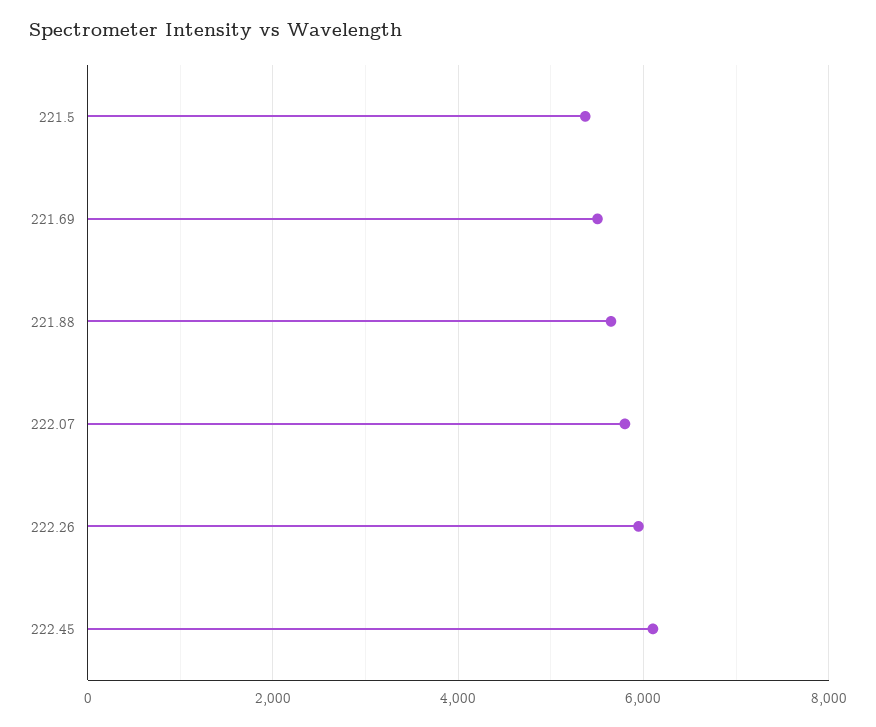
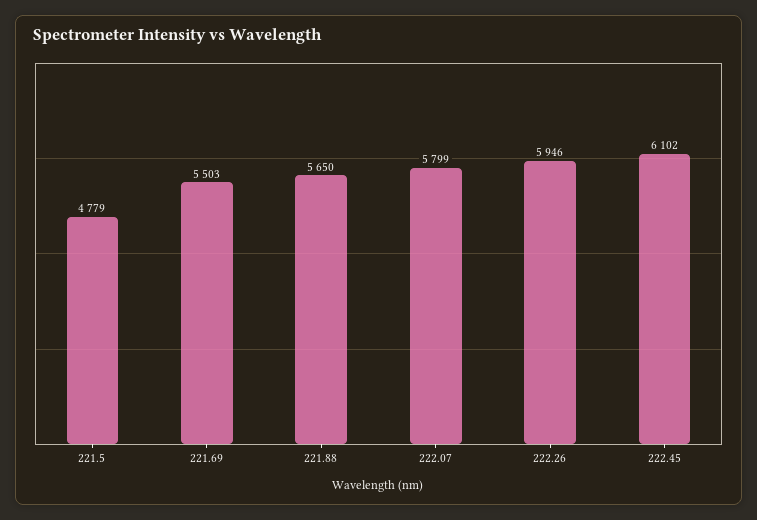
221.5: 5400 -> 4779

